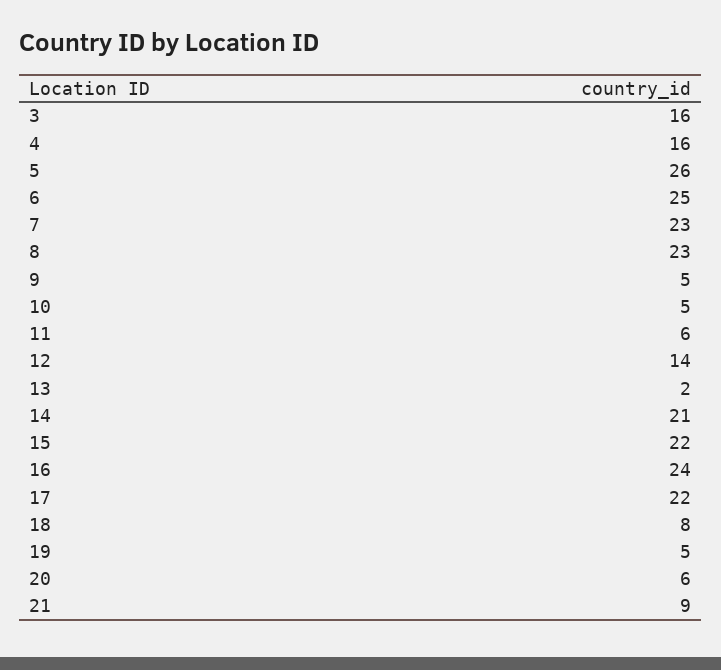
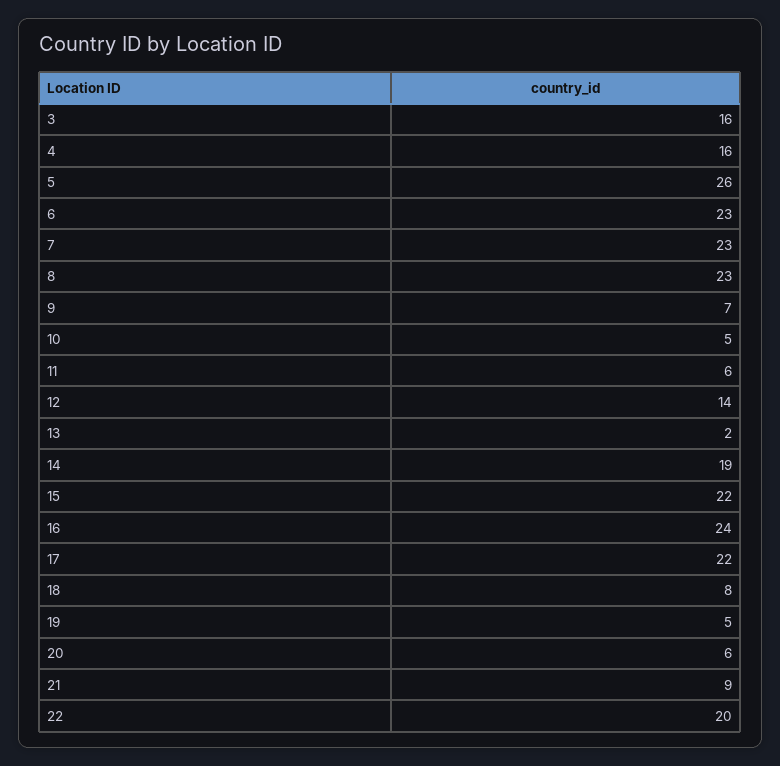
6: 25 -> 23
9: 5 -> 7
14: 21 -> 19
22: none -> 20

